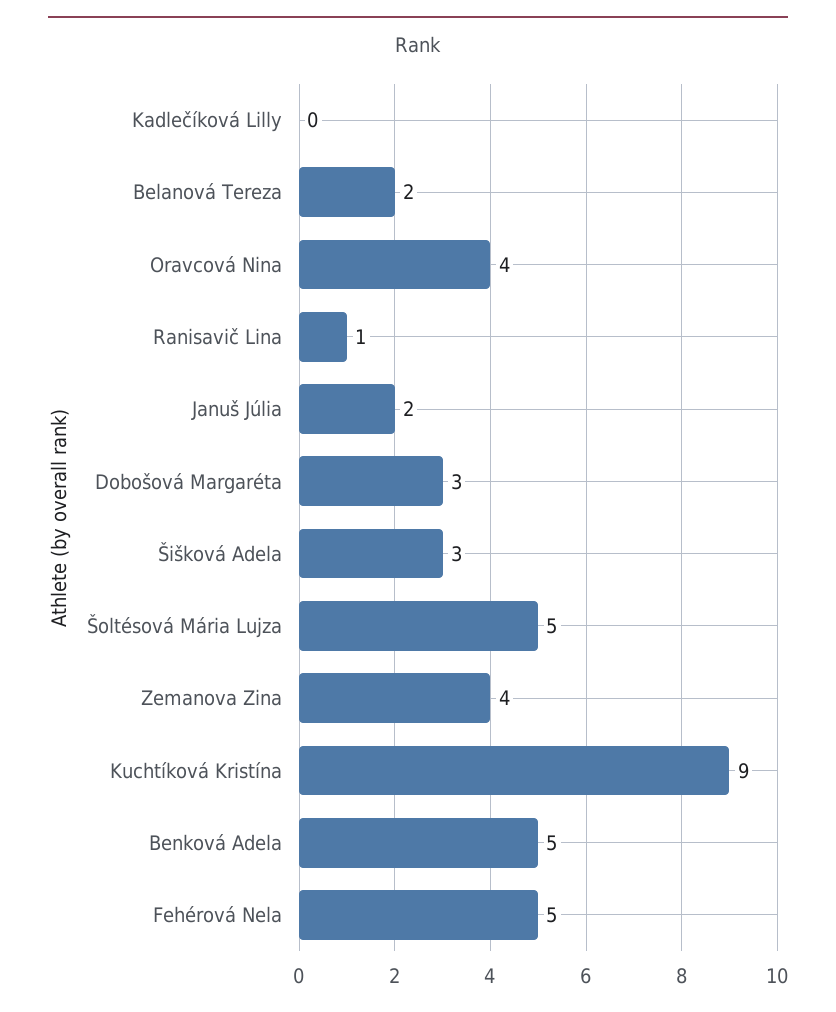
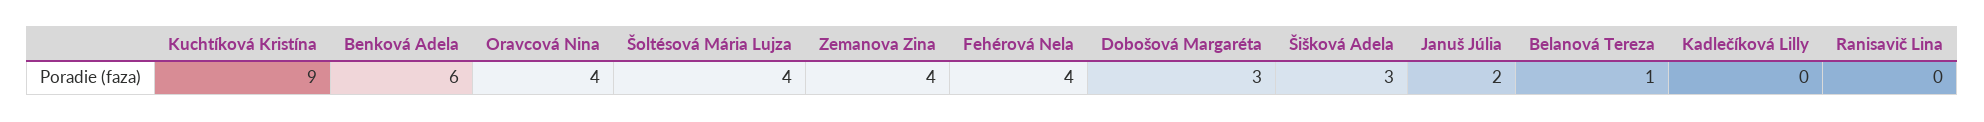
Belanová Tereza: 2 -> 1
Ranisavič Lina: 1 -> 0
Šoltésová Mária Lujza: 5 -> 4
Benková Adela: 5 -> 6
Fehérová Nela: 5 -> 4

